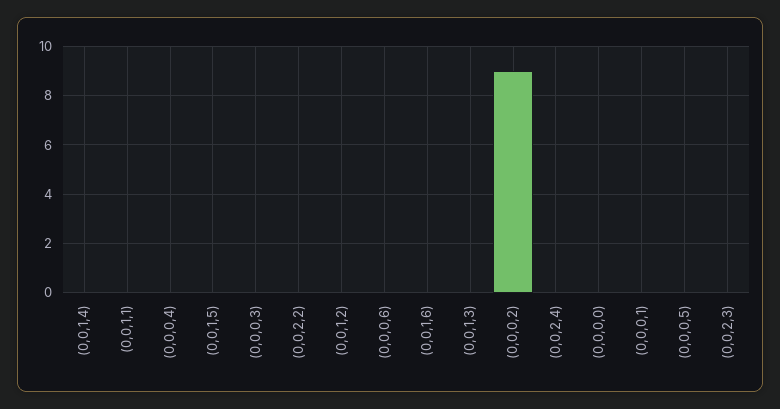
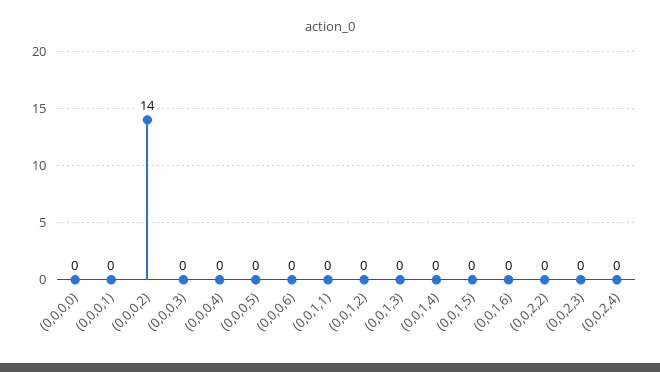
(0,0,0,2): 9 -> 14

